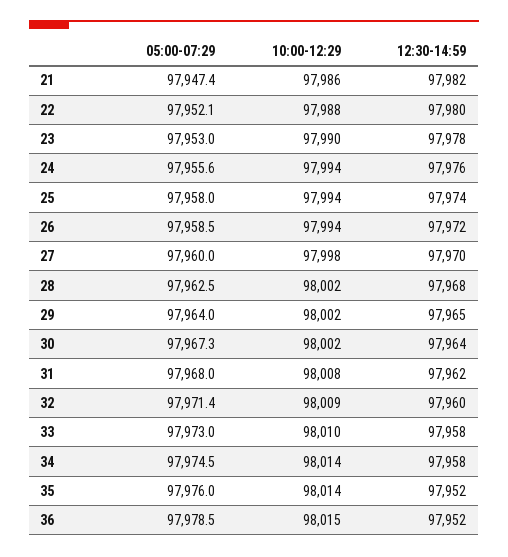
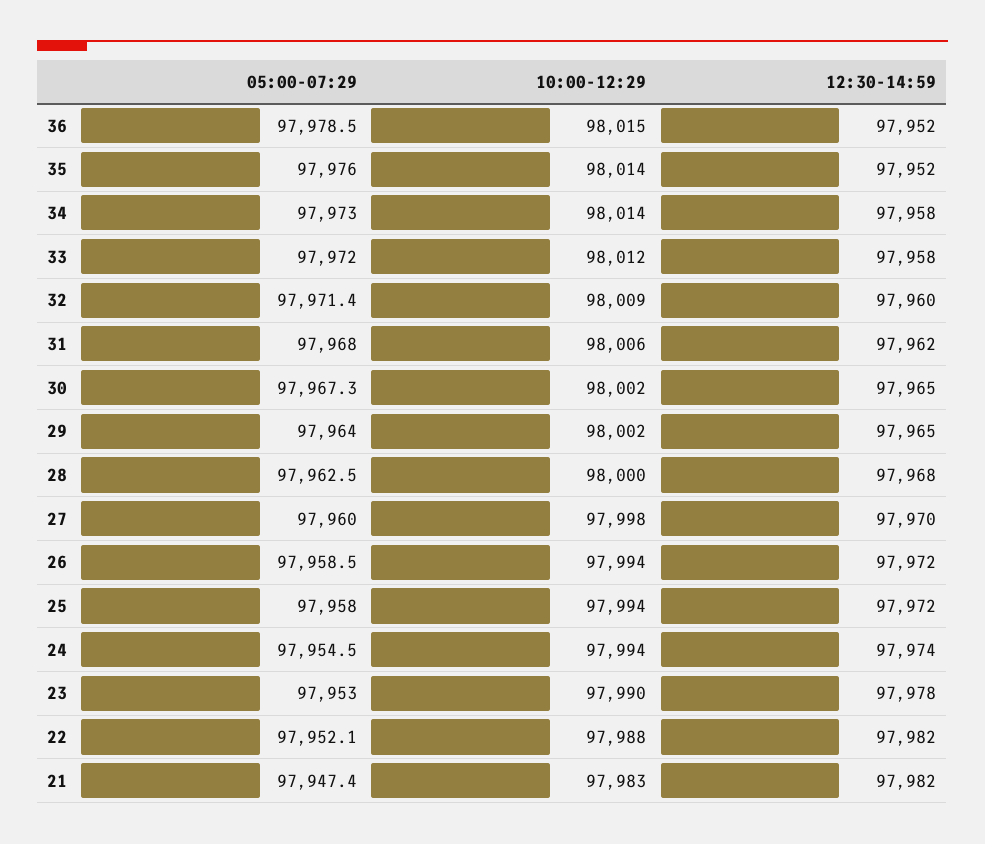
10:00-12:29, 21: 97986 -> 97983
12:30-14:59, 22: 97980 -> 97982
05:00-07:29, 24: 97955.6 -> 97954.5
12:30-14:59, 24: 97976 -> 97974
12:30-14:59, 25: 97974 -> 97972
10:00-12:29, 28: 98002 -> 98000
12:30-14:59, 30: 97964 -> 97965
10:00-12:29, 31: 98008 -> 98006
05:00-07:29, 33: 97973 -> 97972
10:00-12:29, 33: 98010 -> 98012
05:00-07:29, 34: 97974.5 -> 97973

